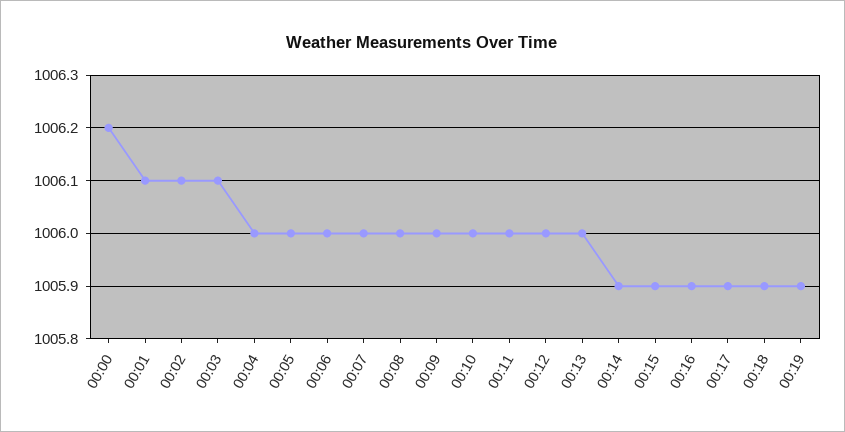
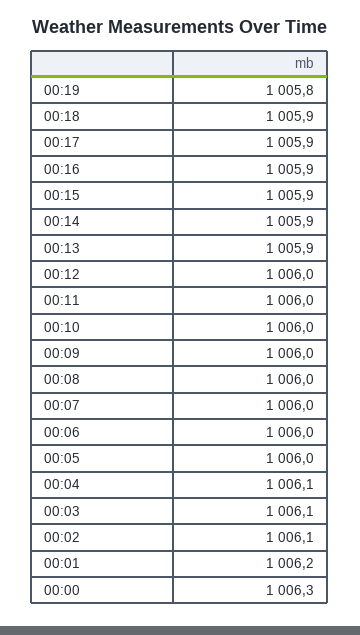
00:00: 1006.2 -> 1006.3
00:01: 1006.1 -> 1006.2
00:04: 1006 -> 1006.1
00:13: 1006 -> 1005.9
00:19: 1005.9 -> 1005.8

